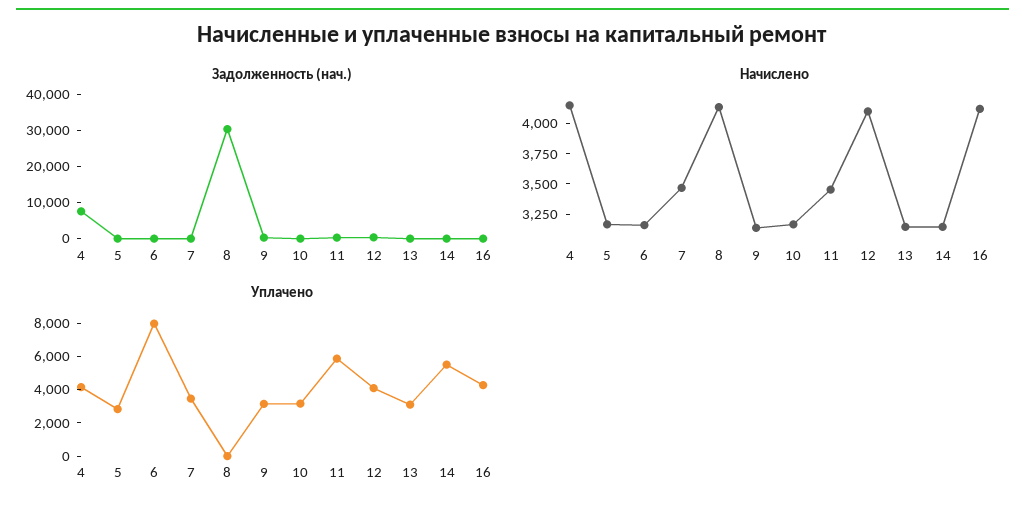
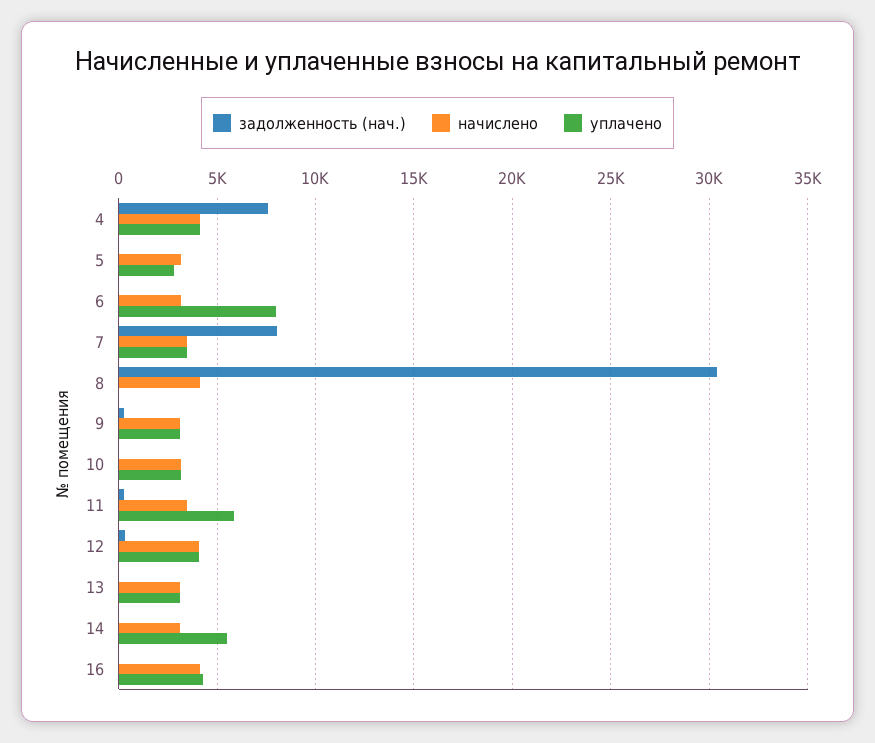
Задолженность (нач.), 7: 0 -> 8000

